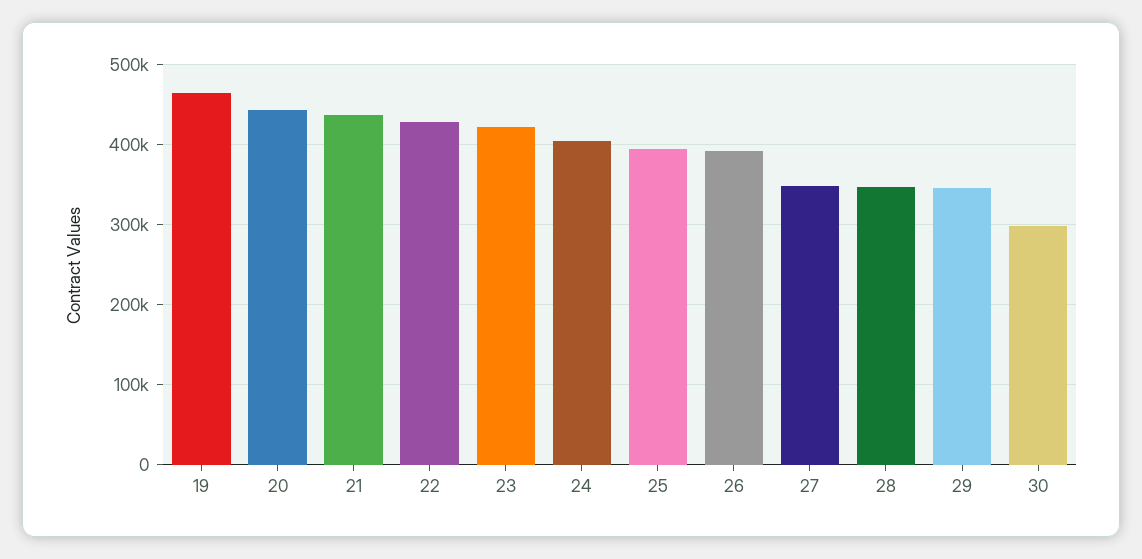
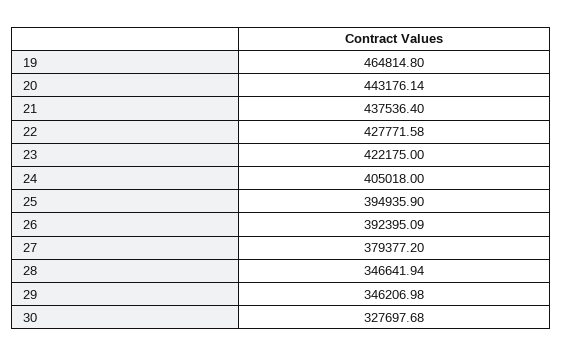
27: 350000 -> 379377.2
30: 300000 -> 327697.68

